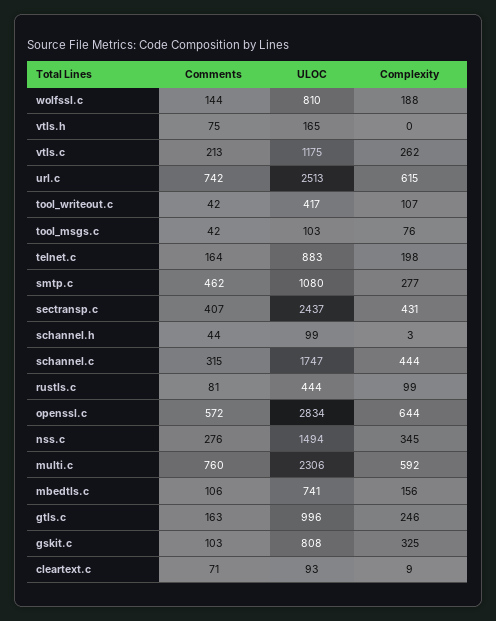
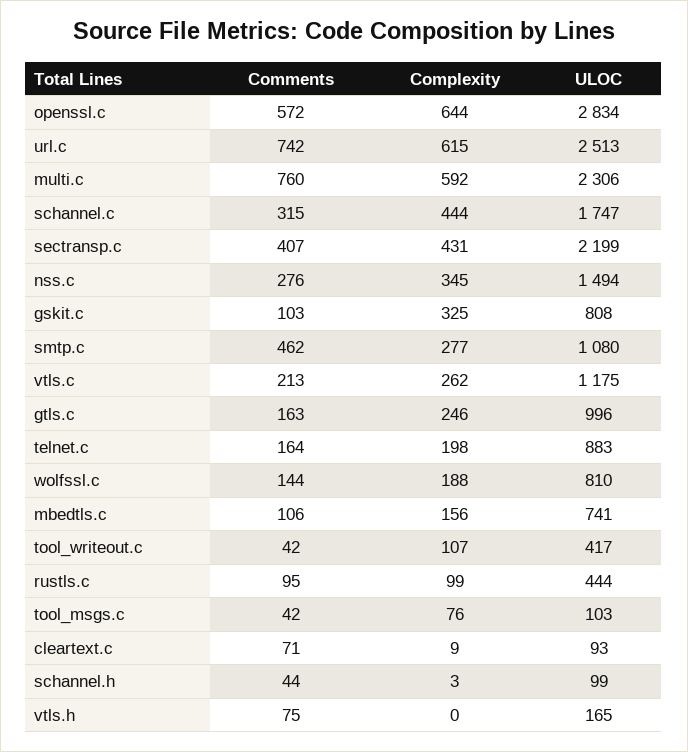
ULOC, sectransp.c: 2437 -> 2199
Comments, rustls.c: 81 -> 95

